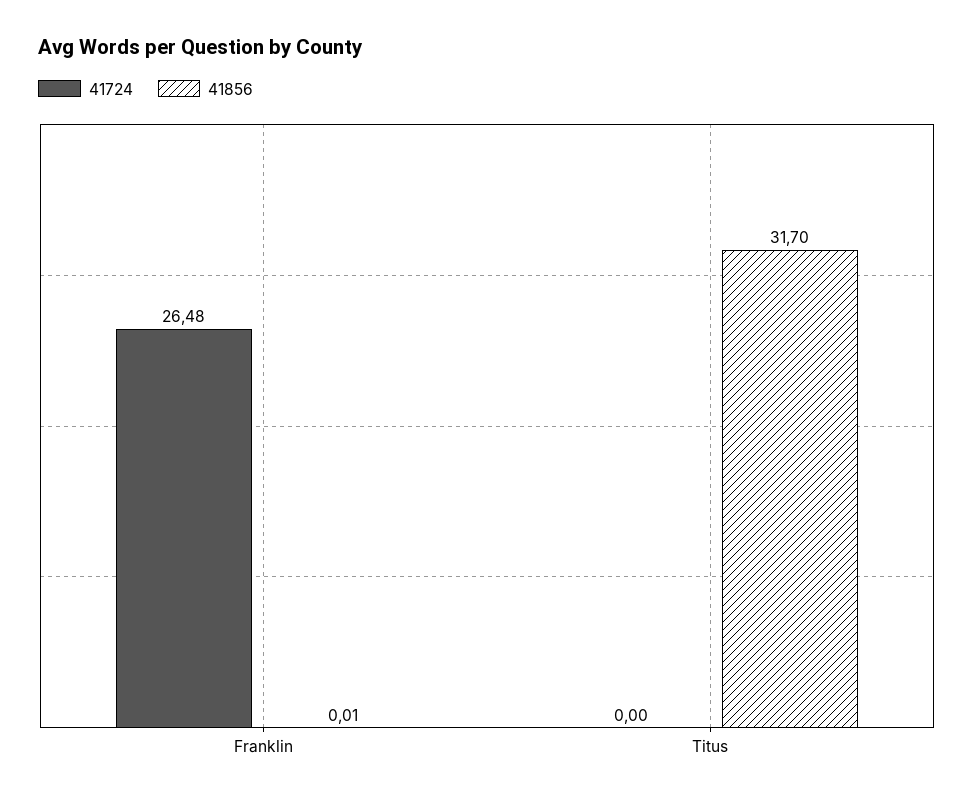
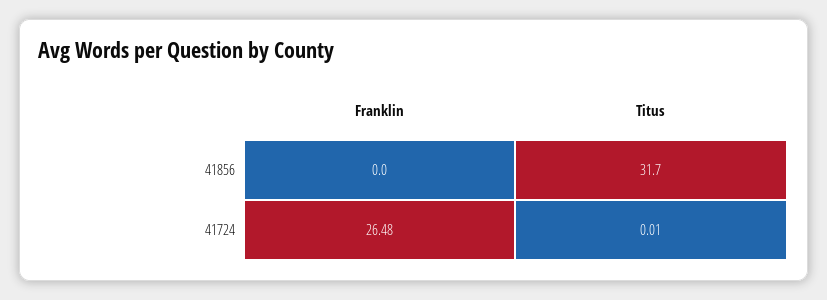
41856, Franklin: 0.01 -> 0
41724, Titus: 0 -> 0.01

